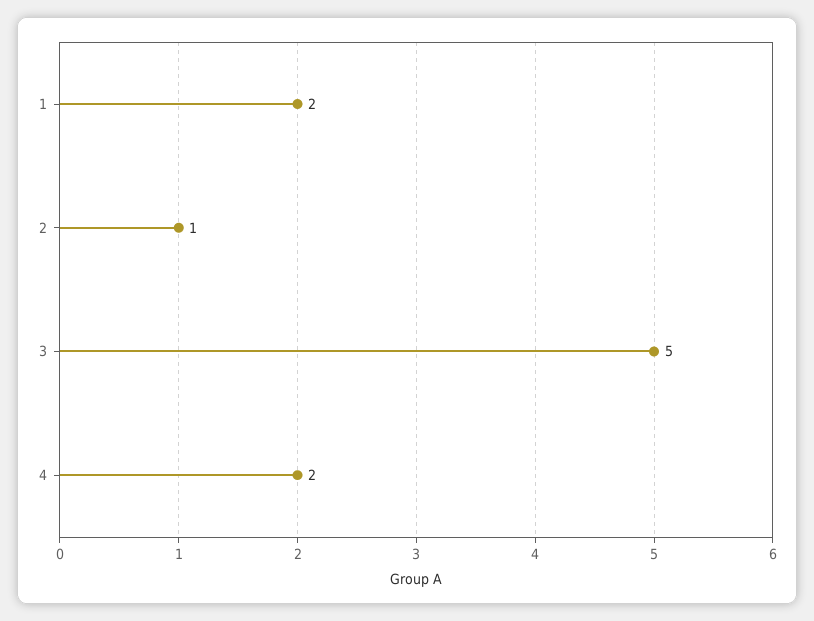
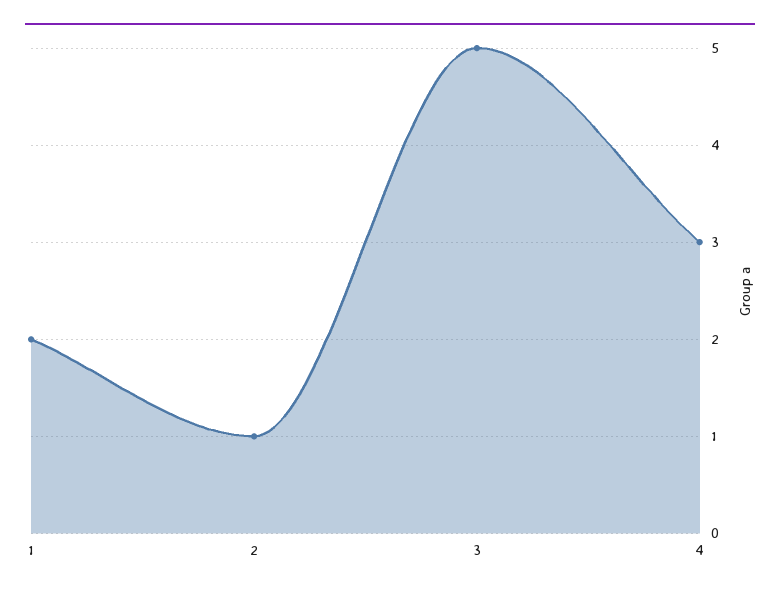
4: 2 -> 3

